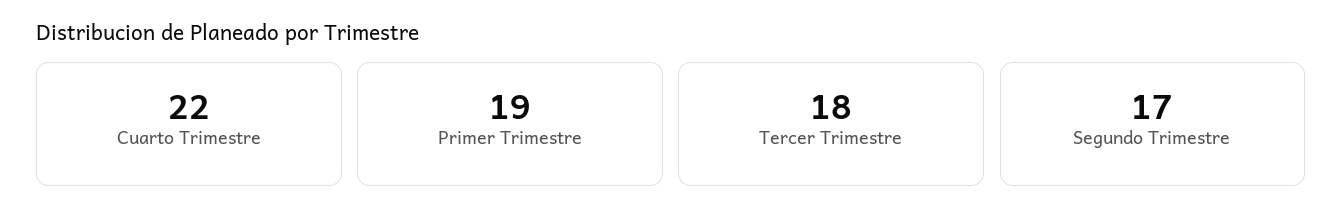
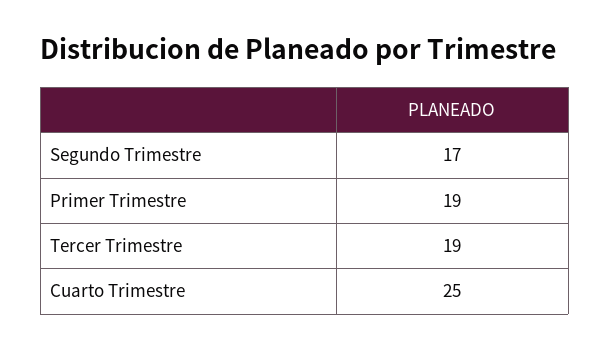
Cuarto Trimestre: 22 -> 25
Tercer Trimestre: 18 -> 19

